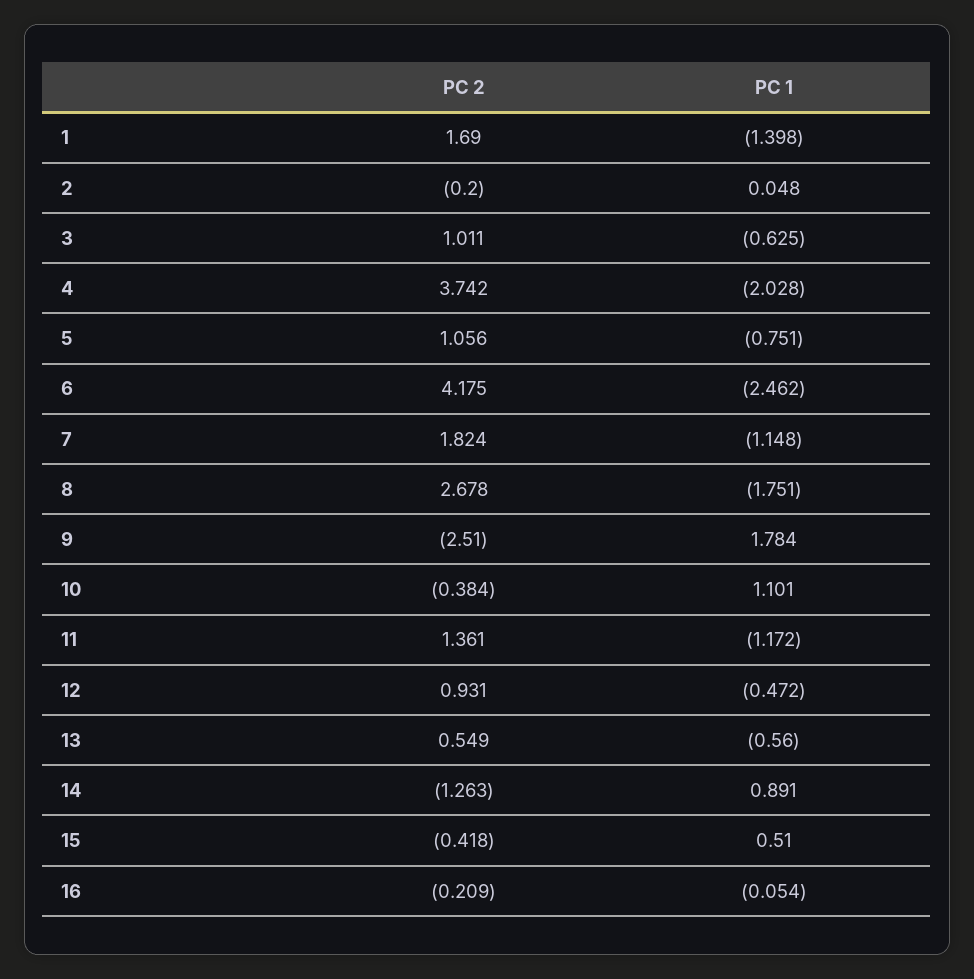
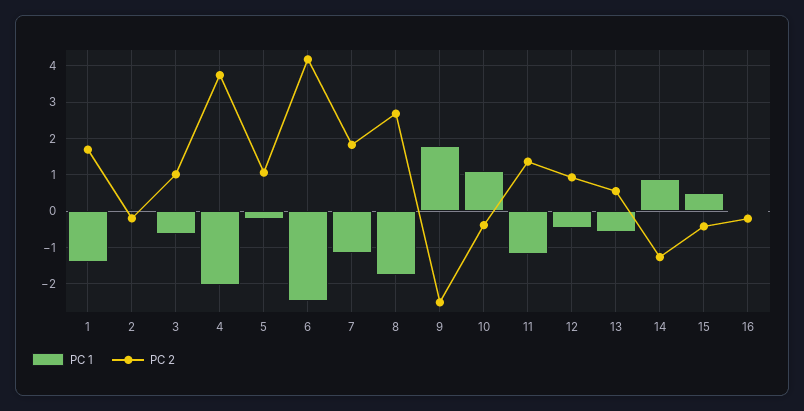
PC 1, 5: -0.751 -> -0.2

